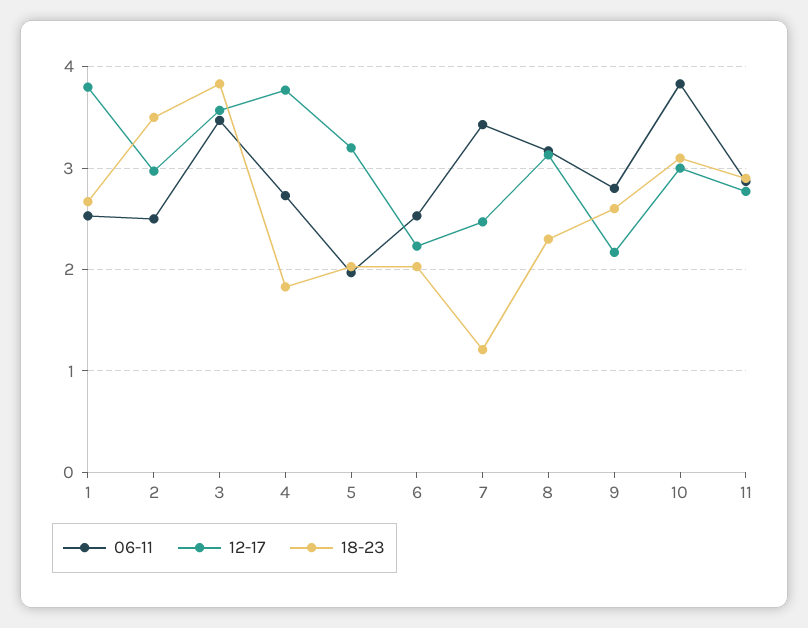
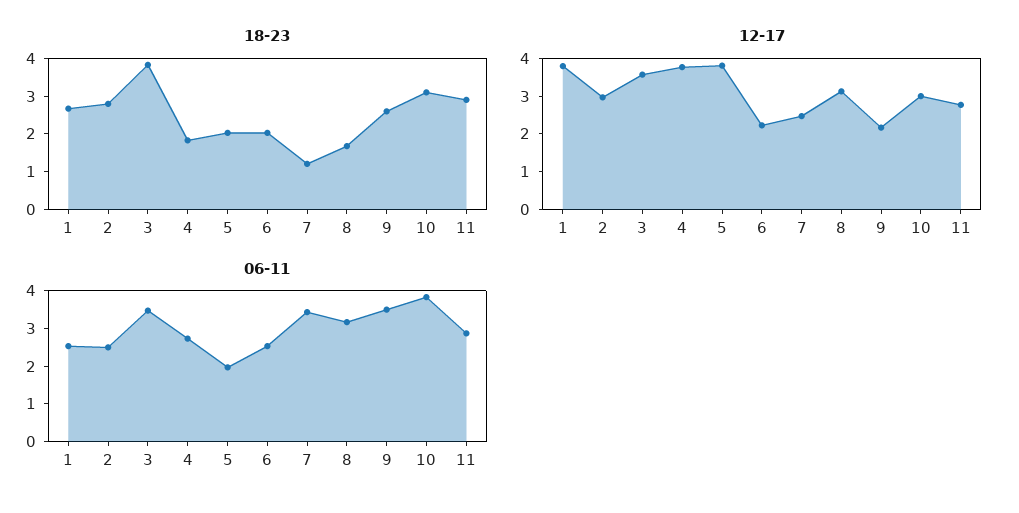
18-23, 2: 3.5 -> 2.75
12-17, 5: 3.2 -> 3.75
18-23, 8: 2.3 -> 1.75
06-11, 9: 2.8 -> 3.5

